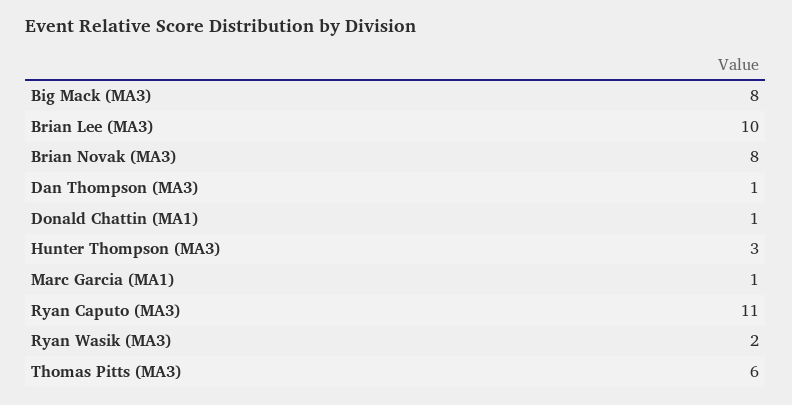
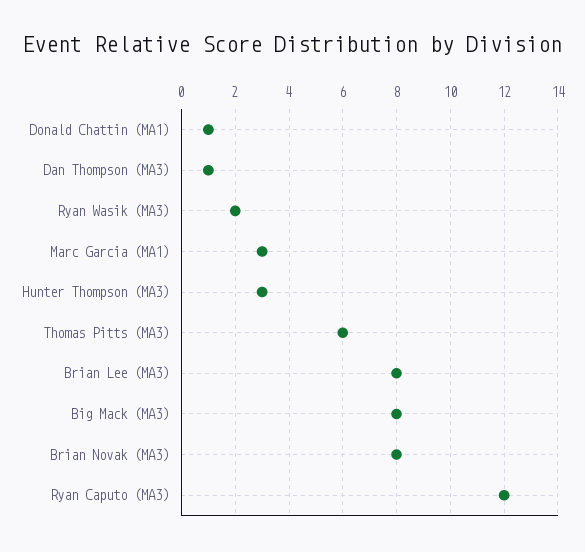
Brian Lee (MA3): 10 -> 8
Marc Garcia (MA1): 1 -> 3
Ryan Caputo (MA3): 11 -> 12

